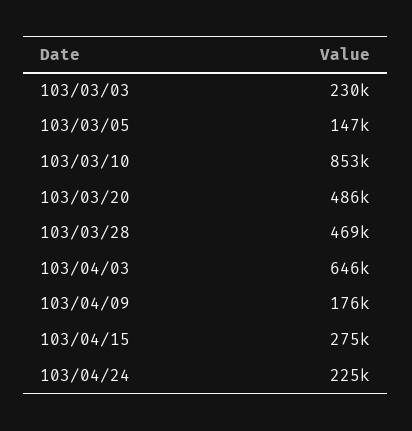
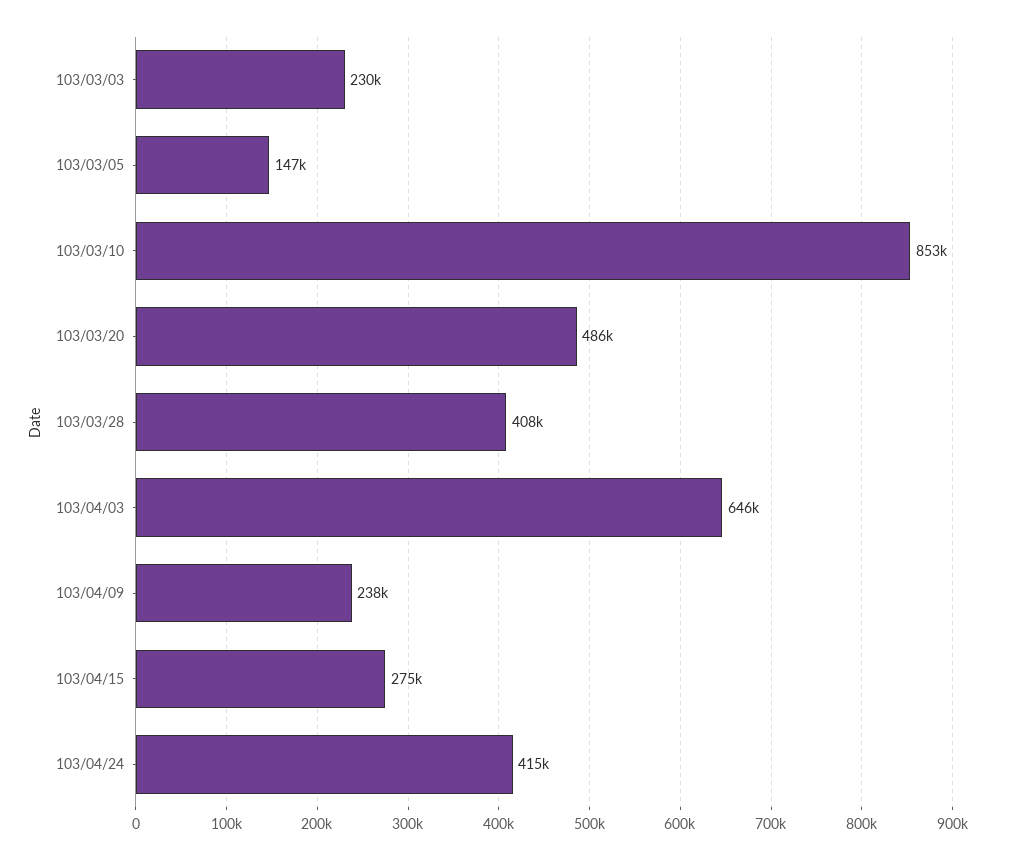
103/03/28: 469000 -> 408000
103/04/09: 176000 -> 238000
103/04/24: 225000 -> 415000

